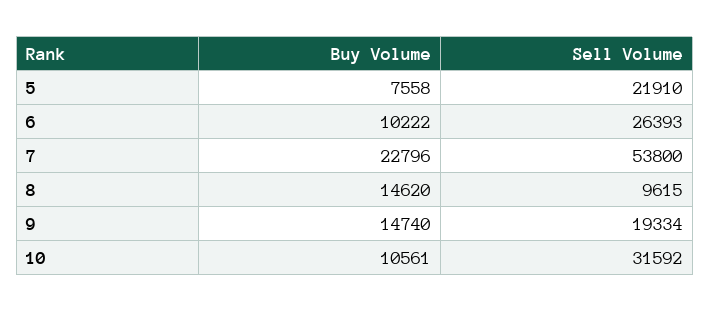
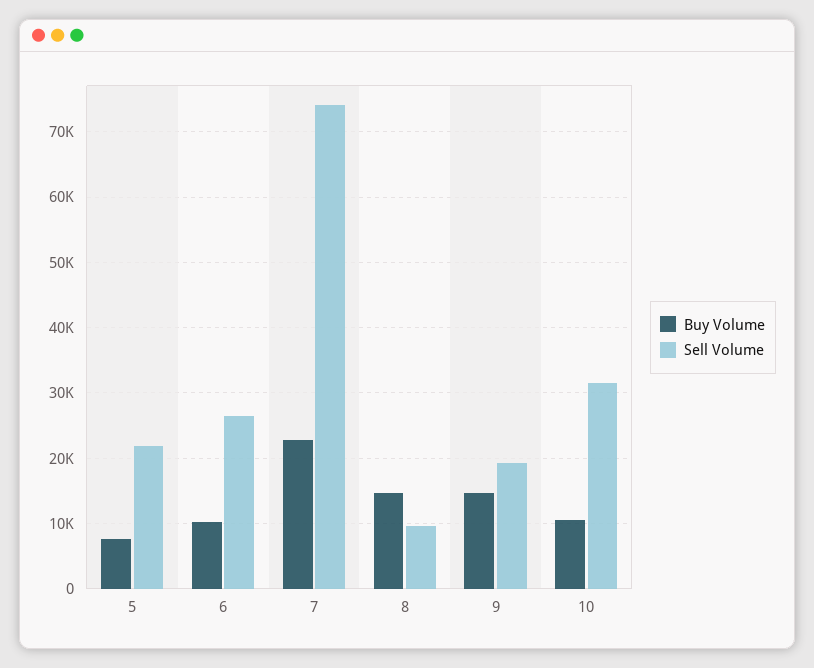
Sell Volume, 7: 53800 -> 74000

